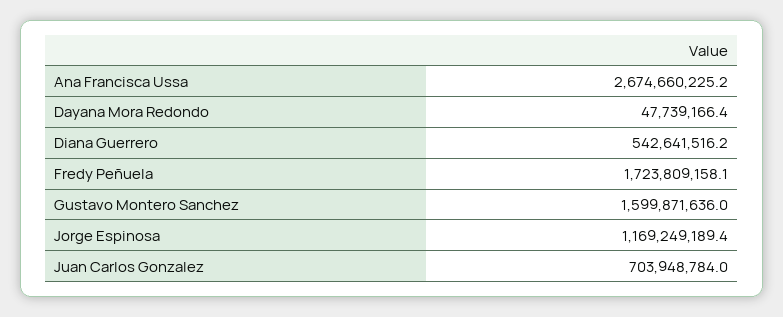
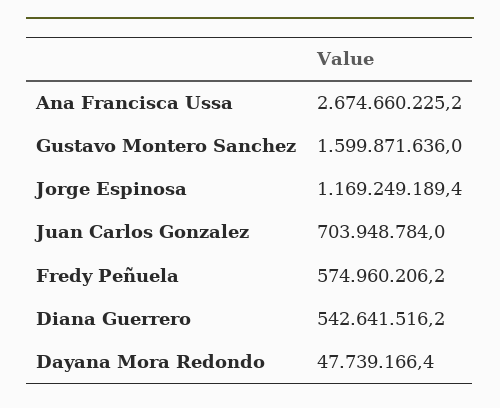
Fredy Peñuela: 1723809158.1 -> 574960206.2

